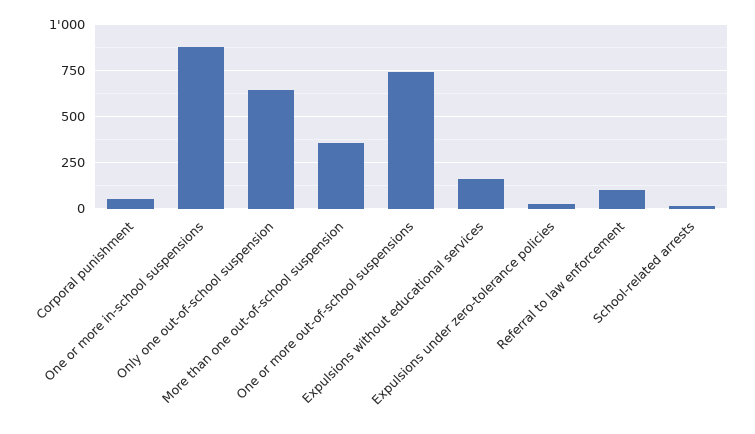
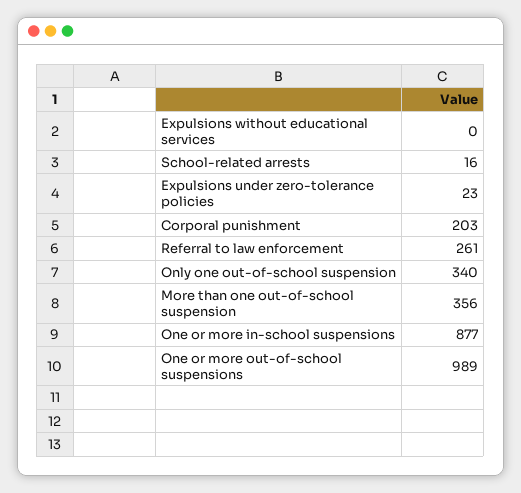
Corporal punishment: 50 -> 203
Only one out-of-school suspension: 650 -> 340
One or more out-of-school suspensions: 750 -> 989
Expulsions without educational services: 150 -> 0
Referral to law enforcement: 100 -> 261

